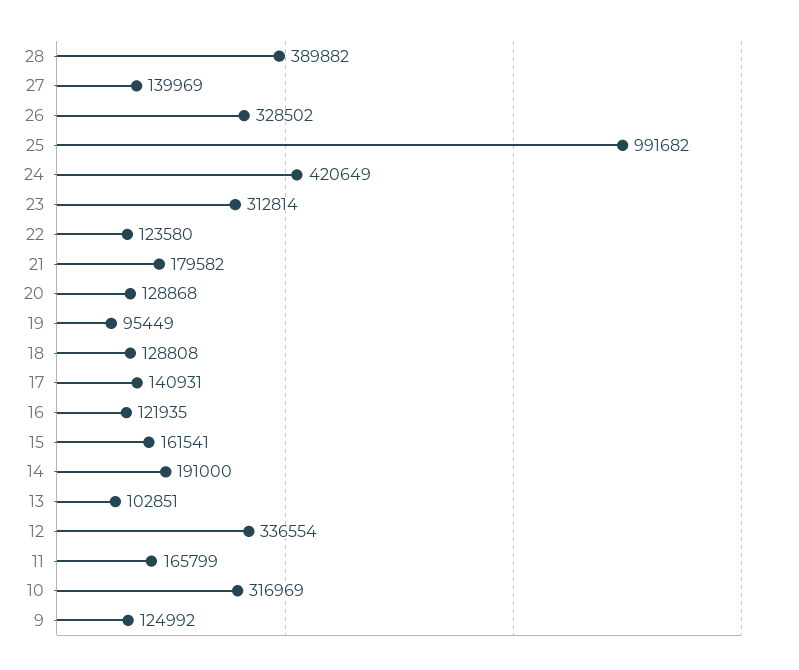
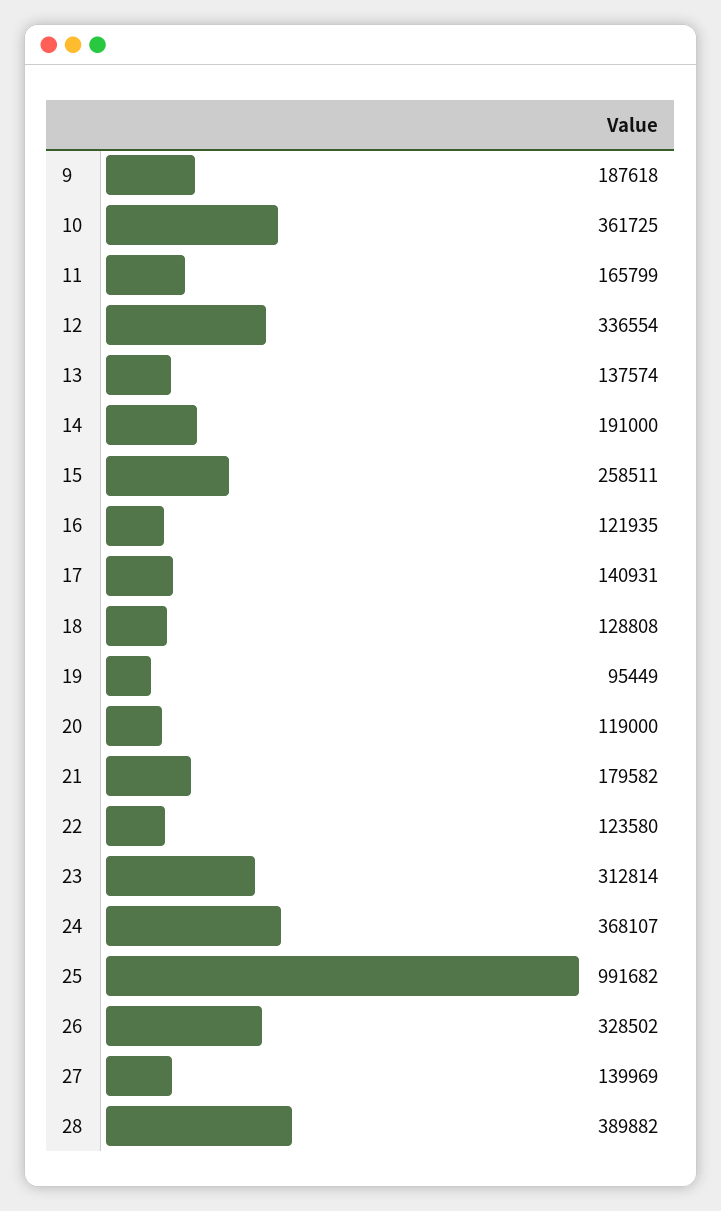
24: 420649 -> 368107
20: 128868 -> 119000
15: 161541 -> 258511
13: 102851 -> 137574
10: 316969 -> 361725
9: 124992 -> 187618

